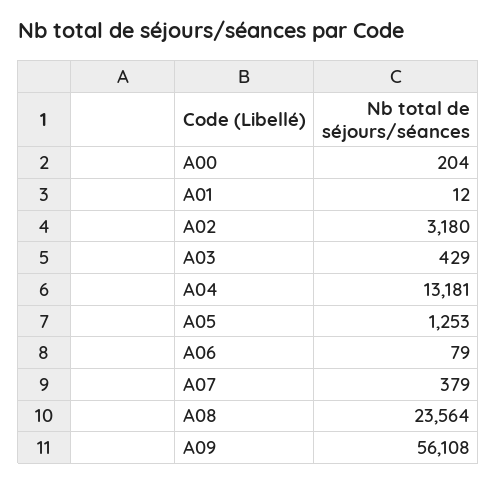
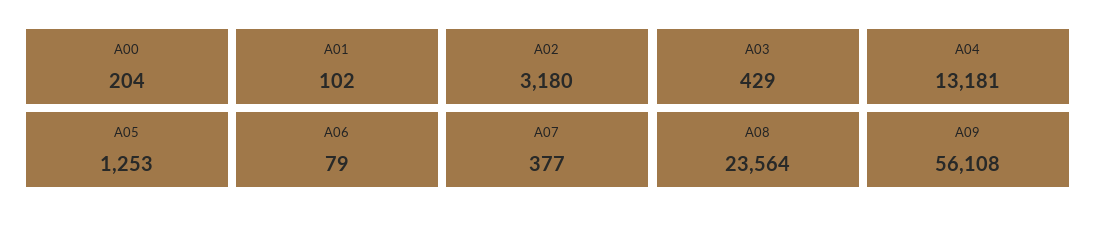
A01: 12 -> 102
A07: 379 -> 377

